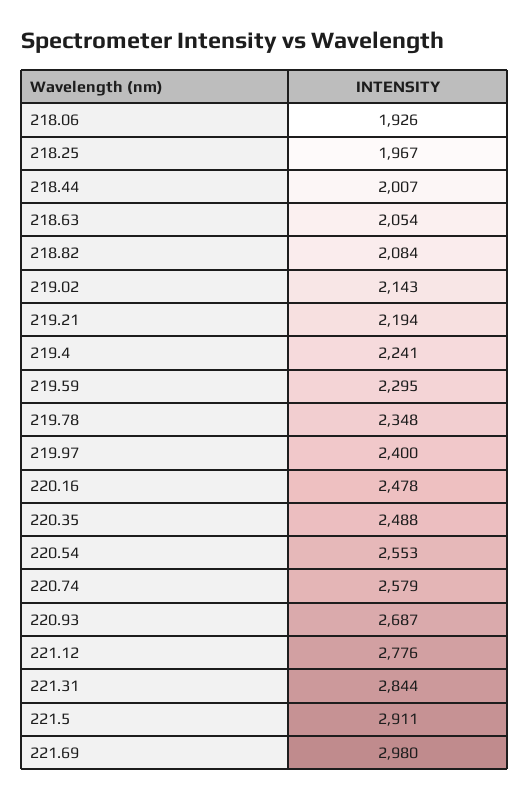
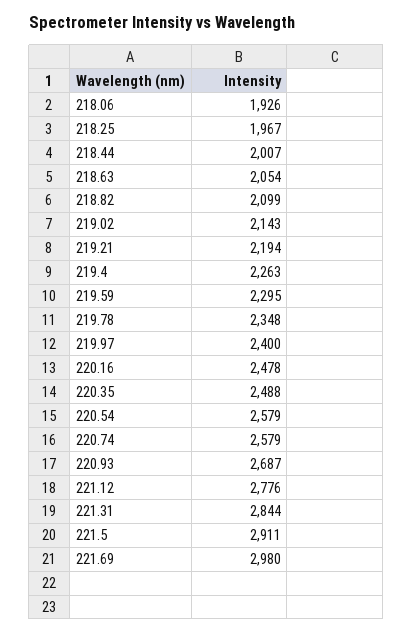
218.82: 2084 -> 2099
219.4: 2241 -> 2263
220.54: 2553 -> 2579

